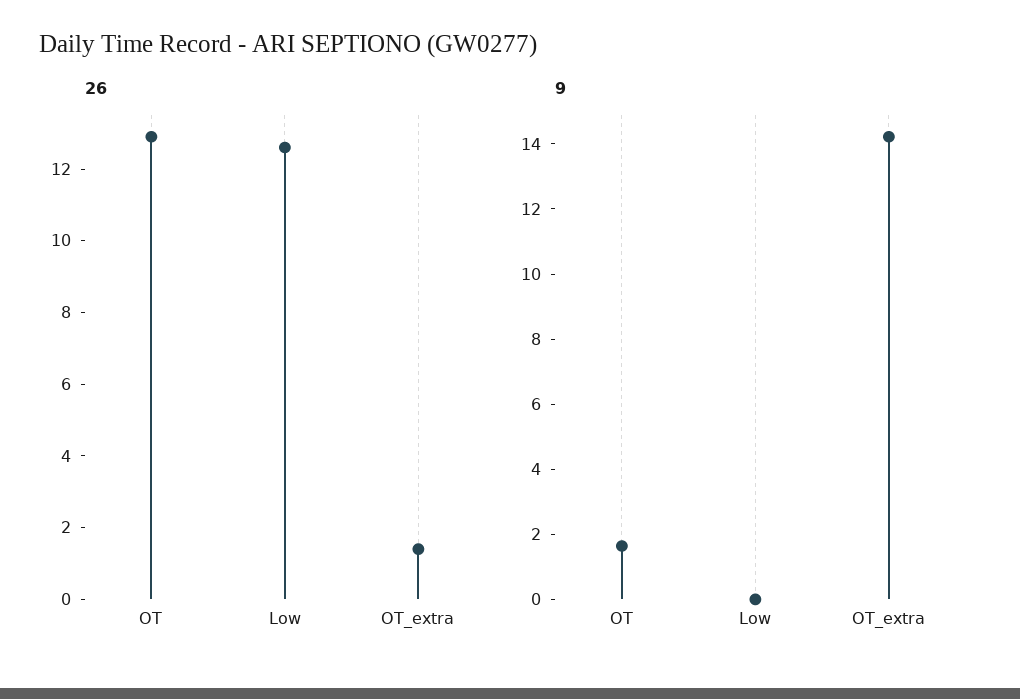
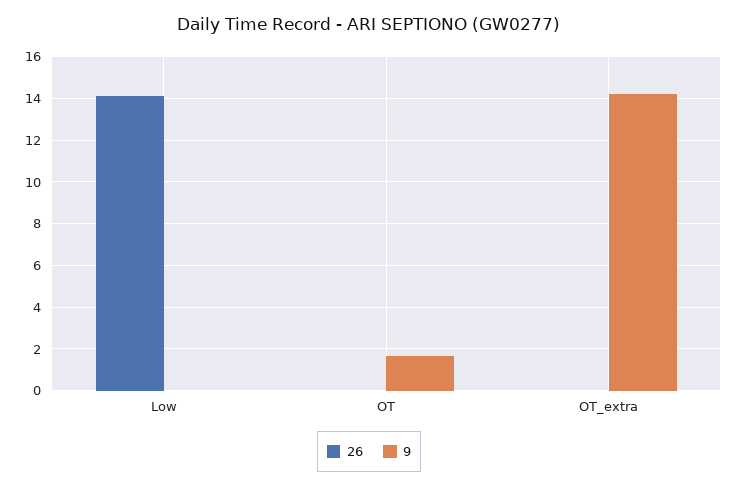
26, OT: 13 -> 0
26, Low: 12.5 -> 14
26, OT_extra: 1.5 -> 0

